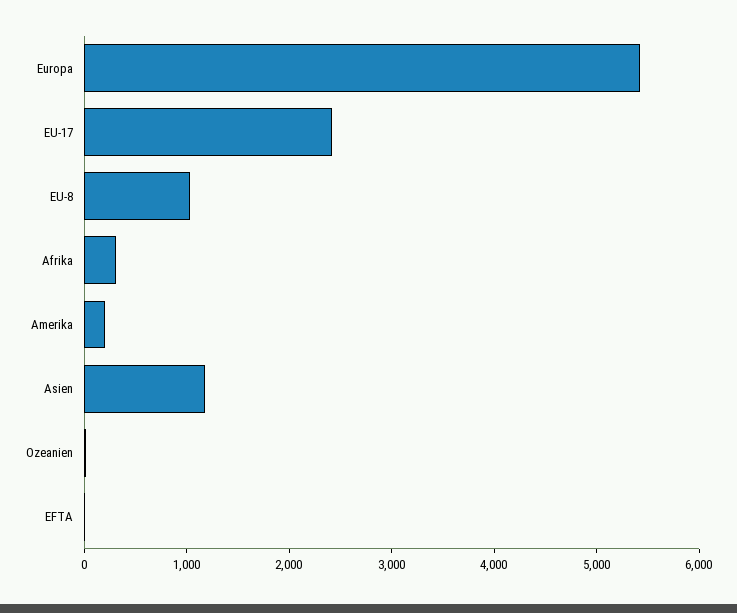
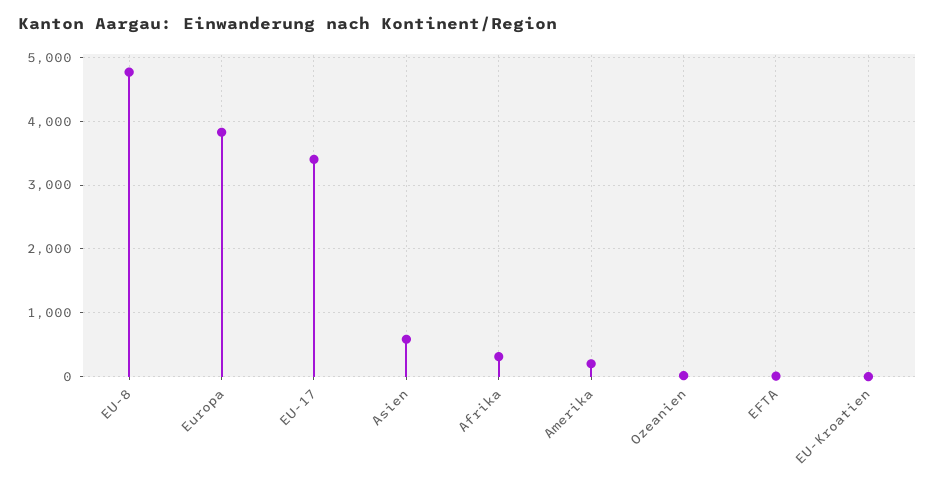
Europa: 5400 -> 3800
EU-17: 2400 -> 3400
EU-8: 1000 -> 4800
Asien: 1200 -> 600
EU-Kroatien: none -> 0

